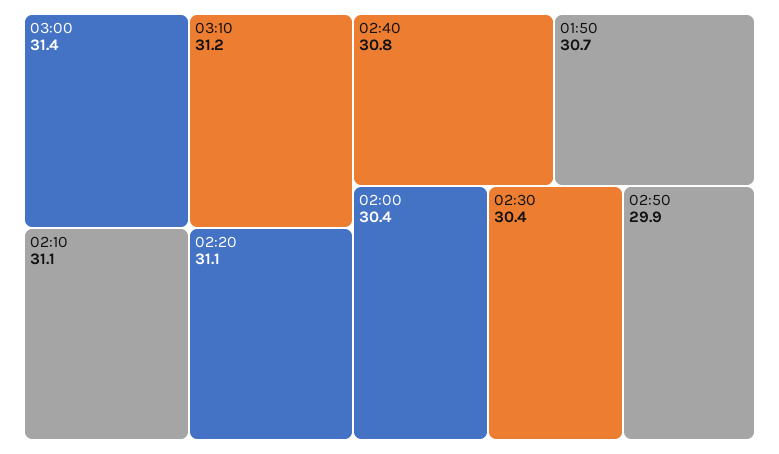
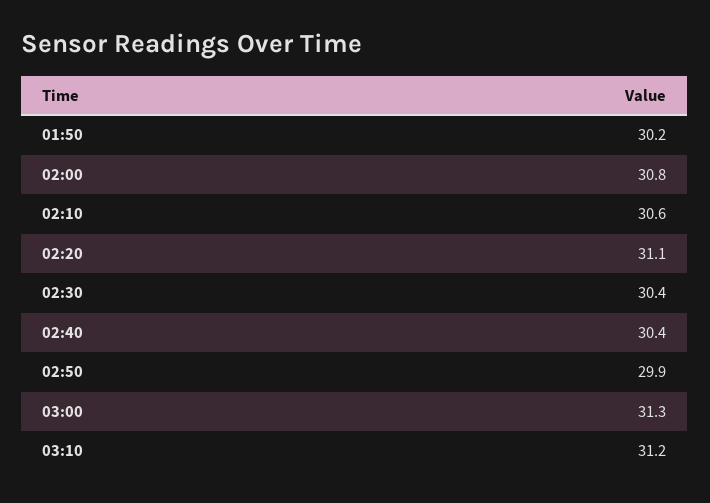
03:00: 31.4 -> 31.3
02:10: 31.1 -> 30.6
02:40: 30.8 -> 30.4
01:50: 30.7 -> 30.2
02:00: 30.4 -> 30.8

